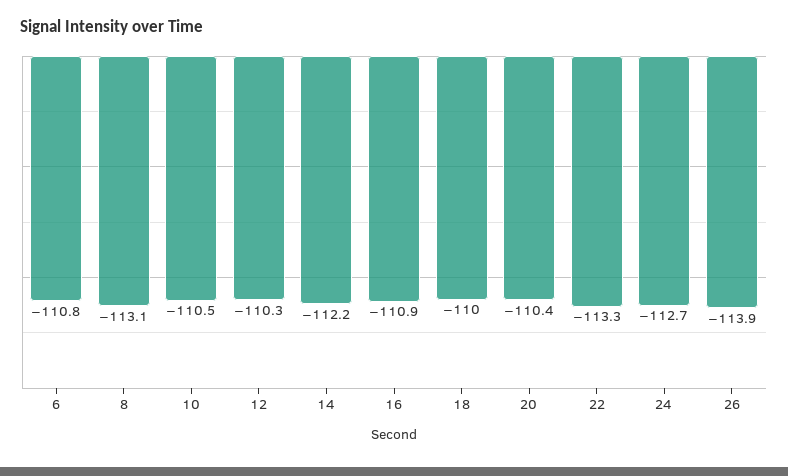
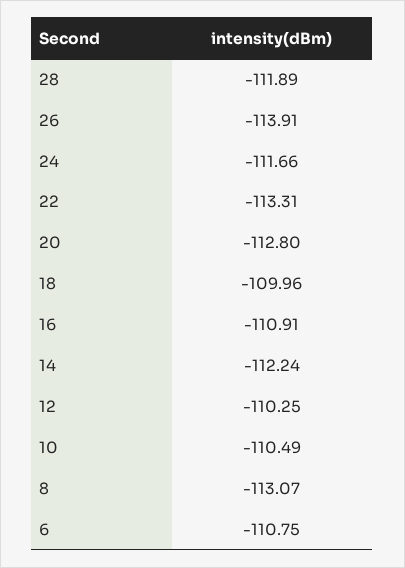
20: -110.4 -> -112.8
24: -112.7 -> -111.66
28: none -> -111.89

